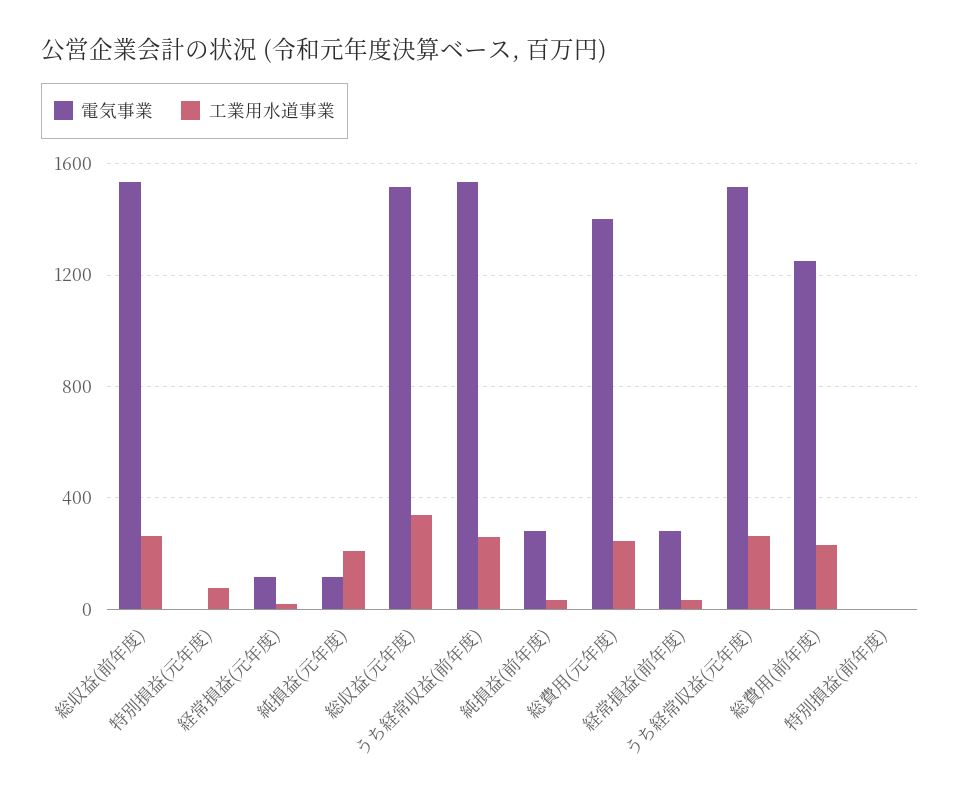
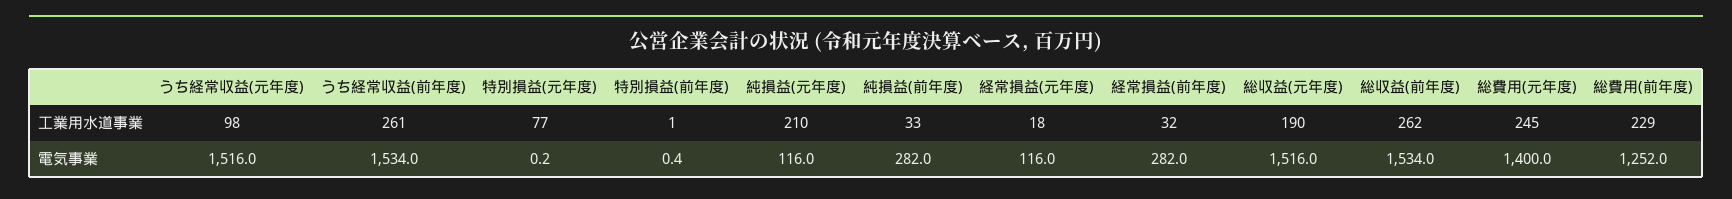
工業用水道事業, 総収益(元年度): 350 -> 190
工業用水道事業, うち経常収益(元年度): 250 -> 98

